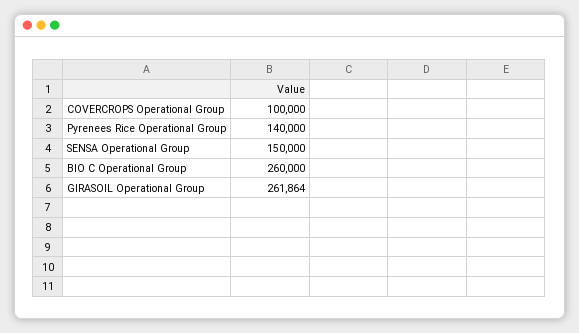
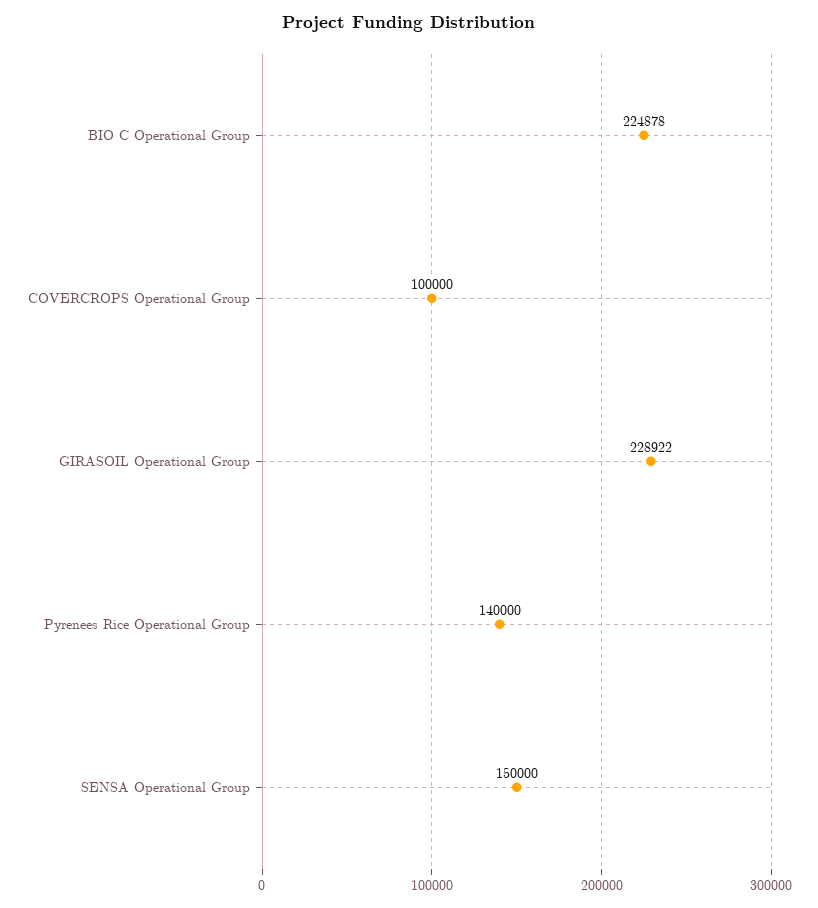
BIO C Operational Group: 260000 -> 224878
GIRASOIL Operational Group: 261864 -> 228922

